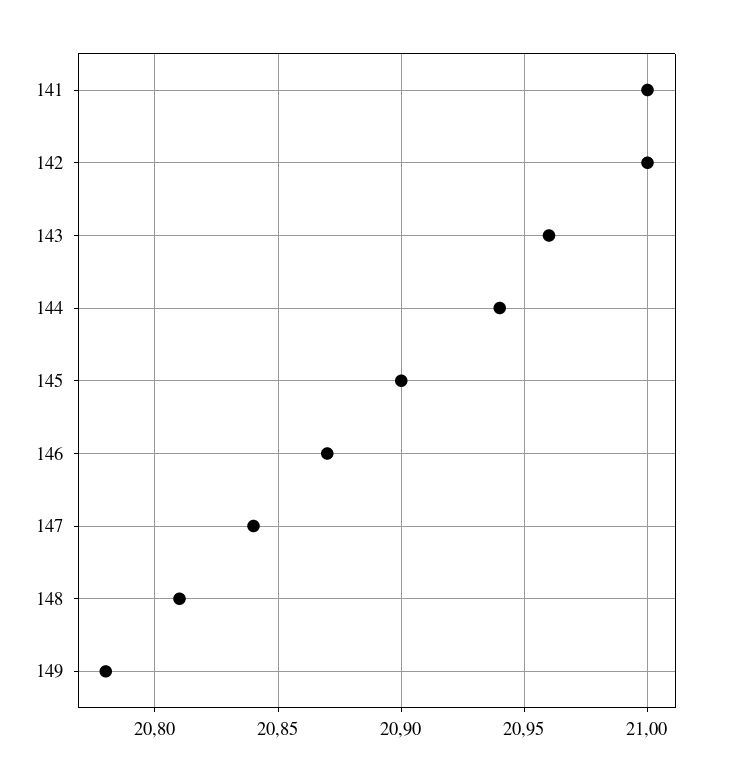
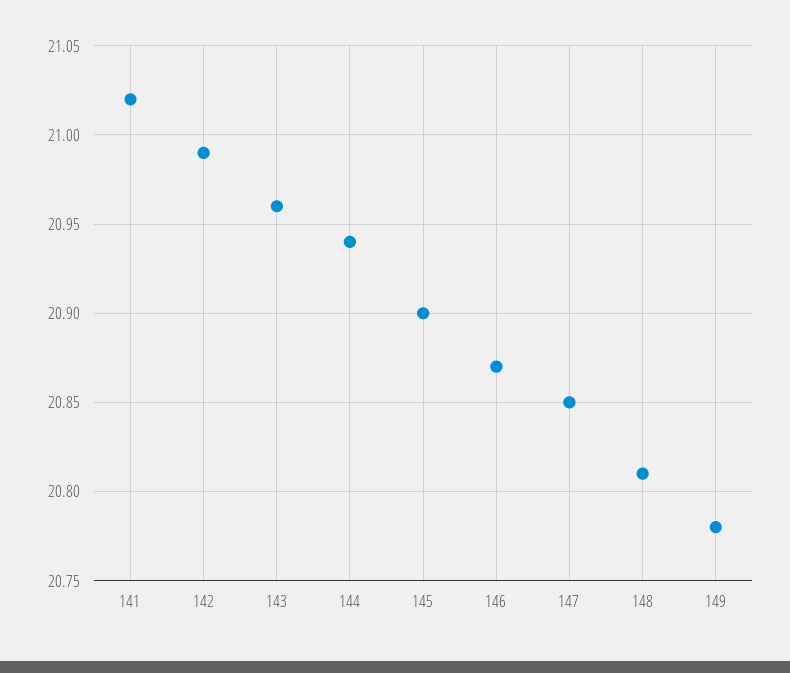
141: 21 -> 21.02
142: 21 -> 20.99
147: 20.84 -> 20.85

